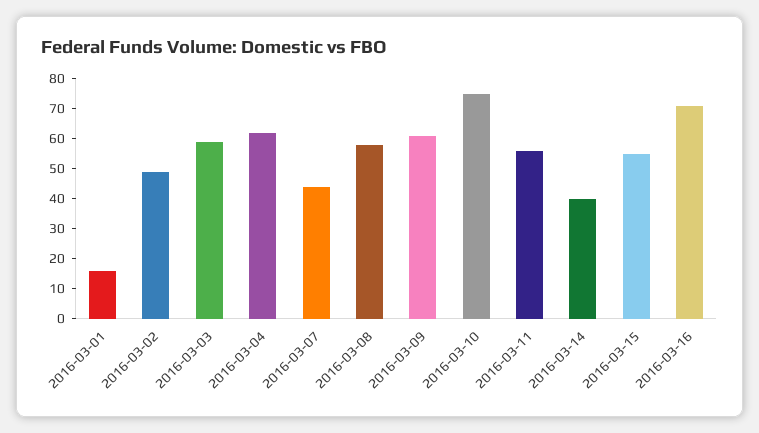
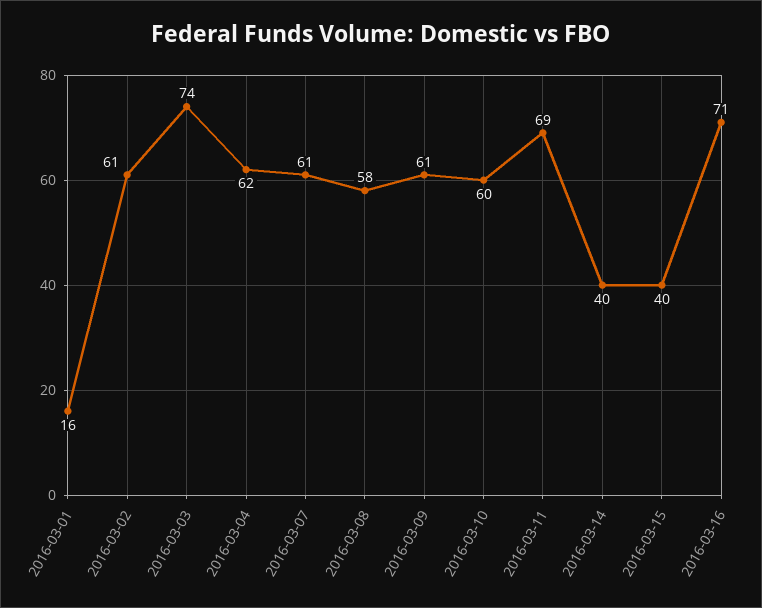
2016-03-02: 50 -> 61
2016-03-03: 60 -> 74
2016-03-07: 45 -> 61
2016-03-10: 75 -> 60
2016-03-11: 55 -> 69
2016-03-15: 55 -> 40

